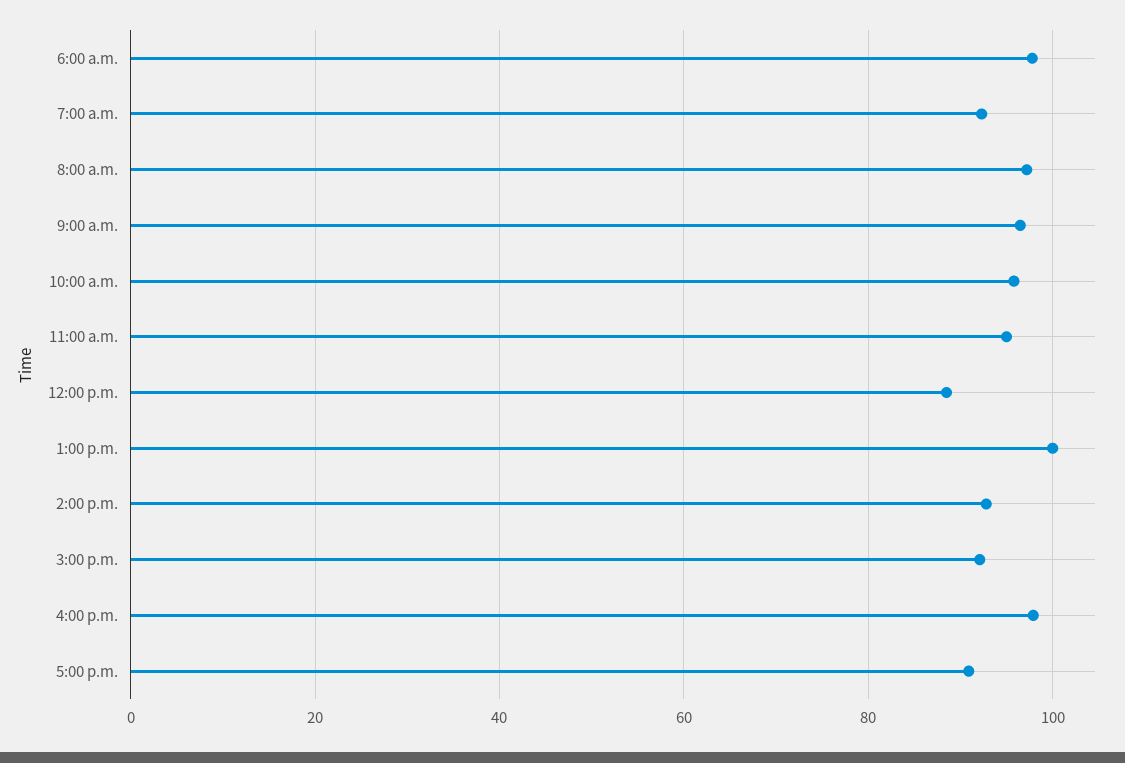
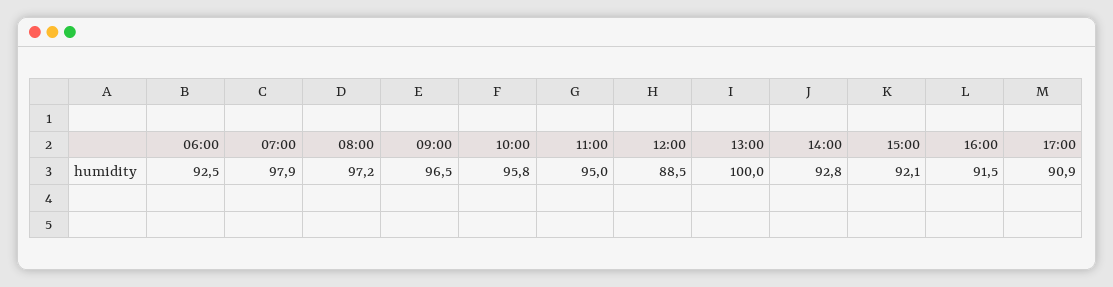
6:00 a.m.: 98 -> 92.5
7:00 a.m.: 92 -> 97.9
4:00 p.m.: 98 -> 91.5

